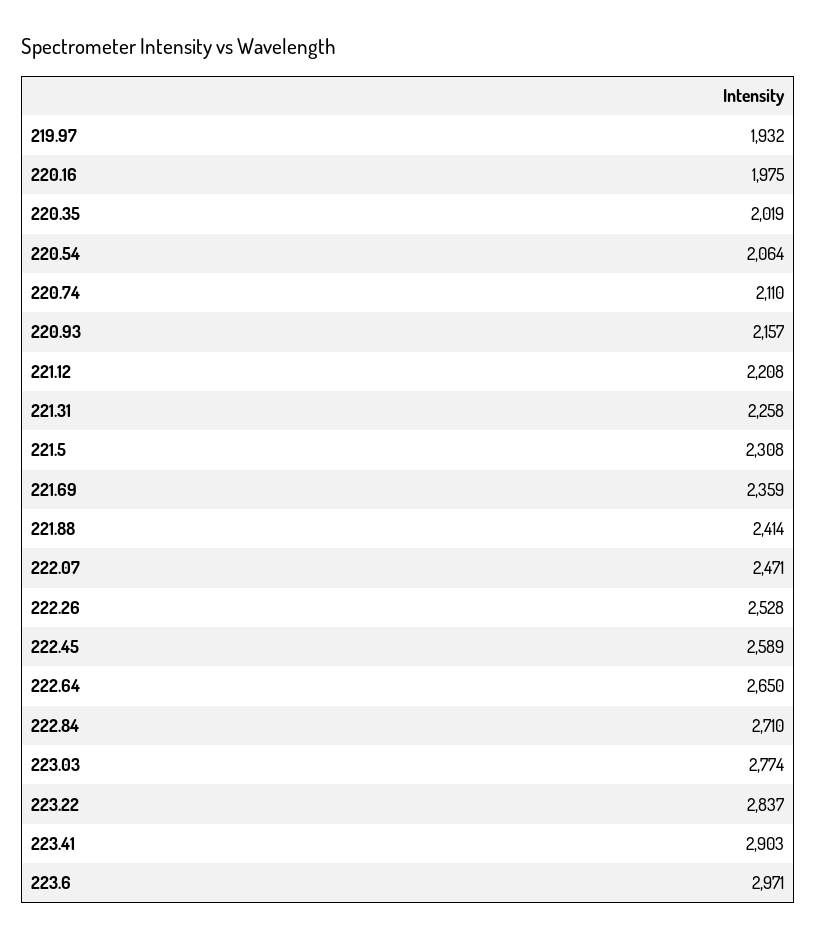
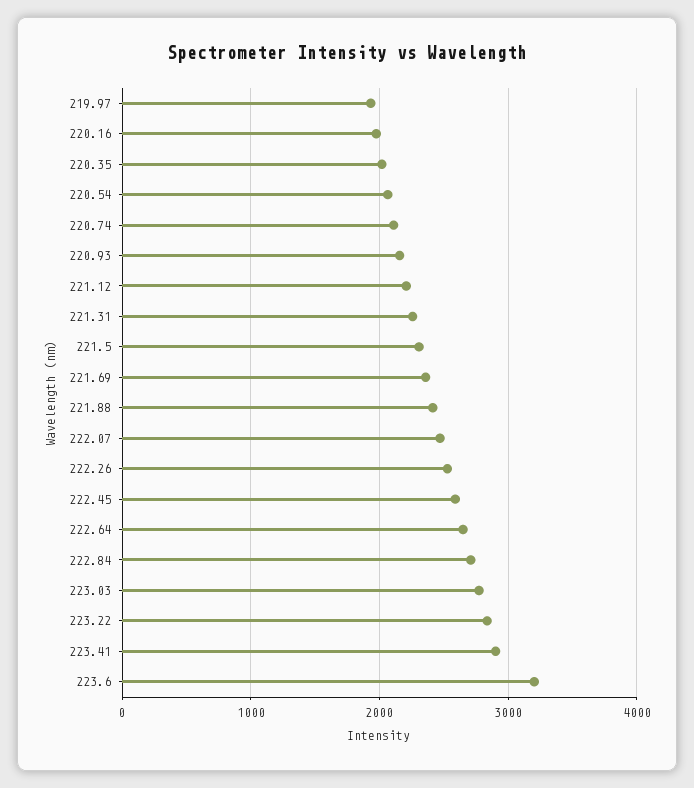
223.6: 2971 -> 3200

